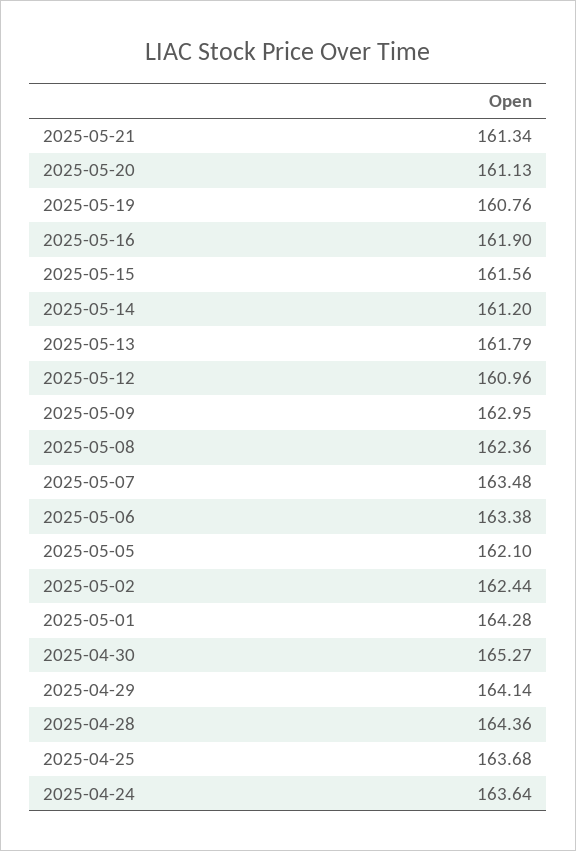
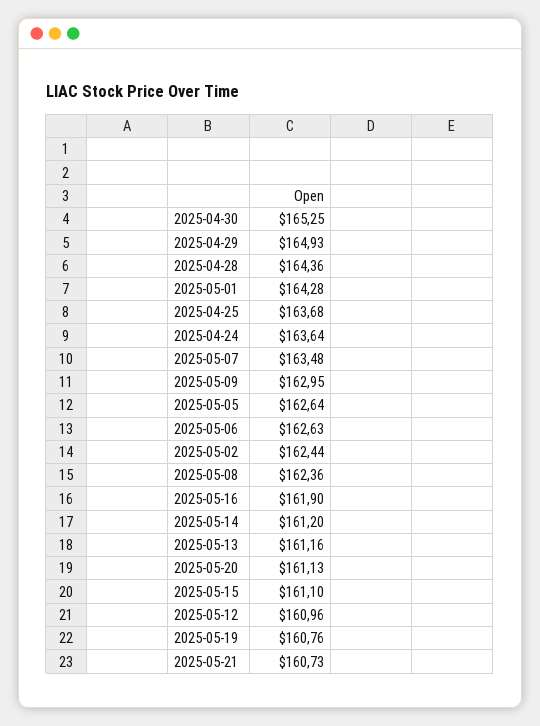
2025-05-21: 161.34 -> 160.73
2025-05-15: 161.56 -> 161.1
2025-05-13: 161.79 -> 161.16
2025-05-06: 163.38 -> 162.63
2025-05-05: 162.1 -> 162.64
2025-04-30: 165.27 -> 165.25
2025-04-29: 164.14 -> 164.93

